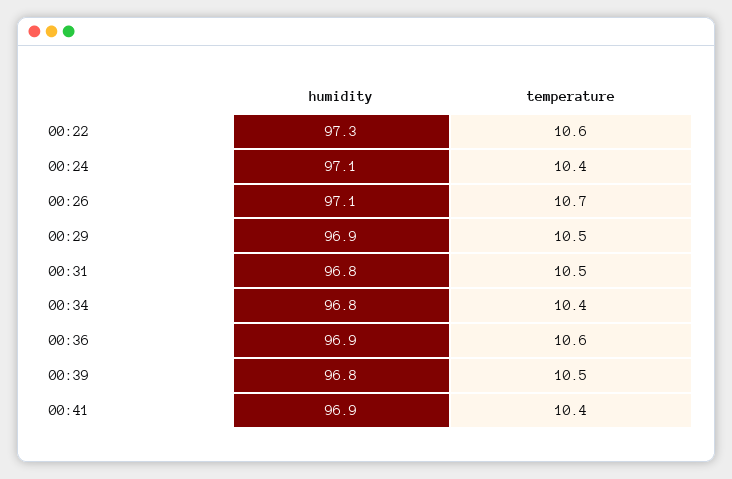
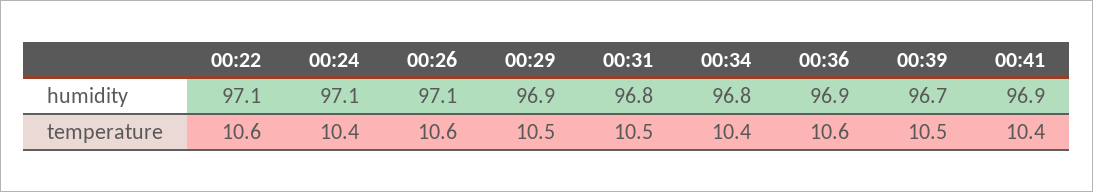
humidity, 00:22: 97.3 -> 97.1
temperature, 00:26: 10.7 -> 10.6
humidity, 00:39: 96.8 -> 96.7

